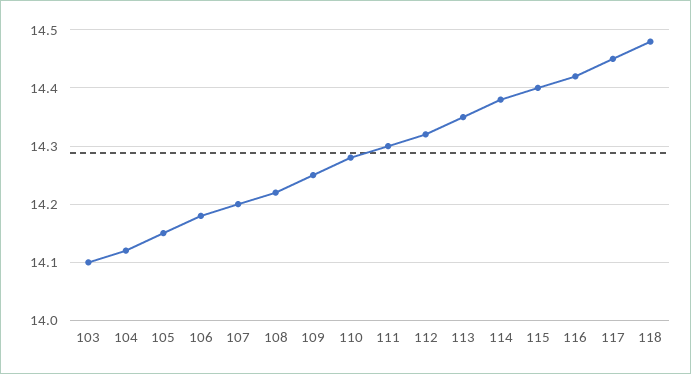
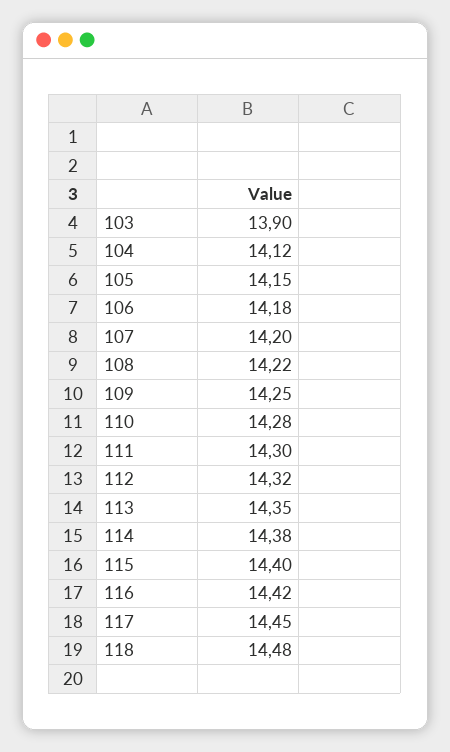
103: 14.1 -> 13.9

